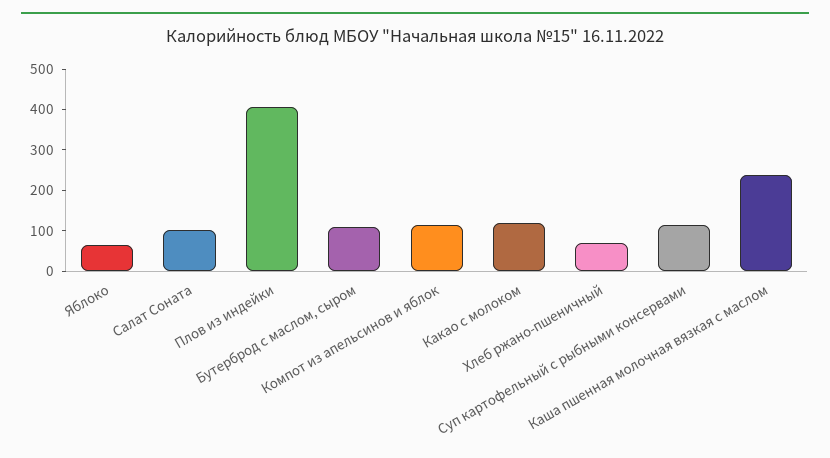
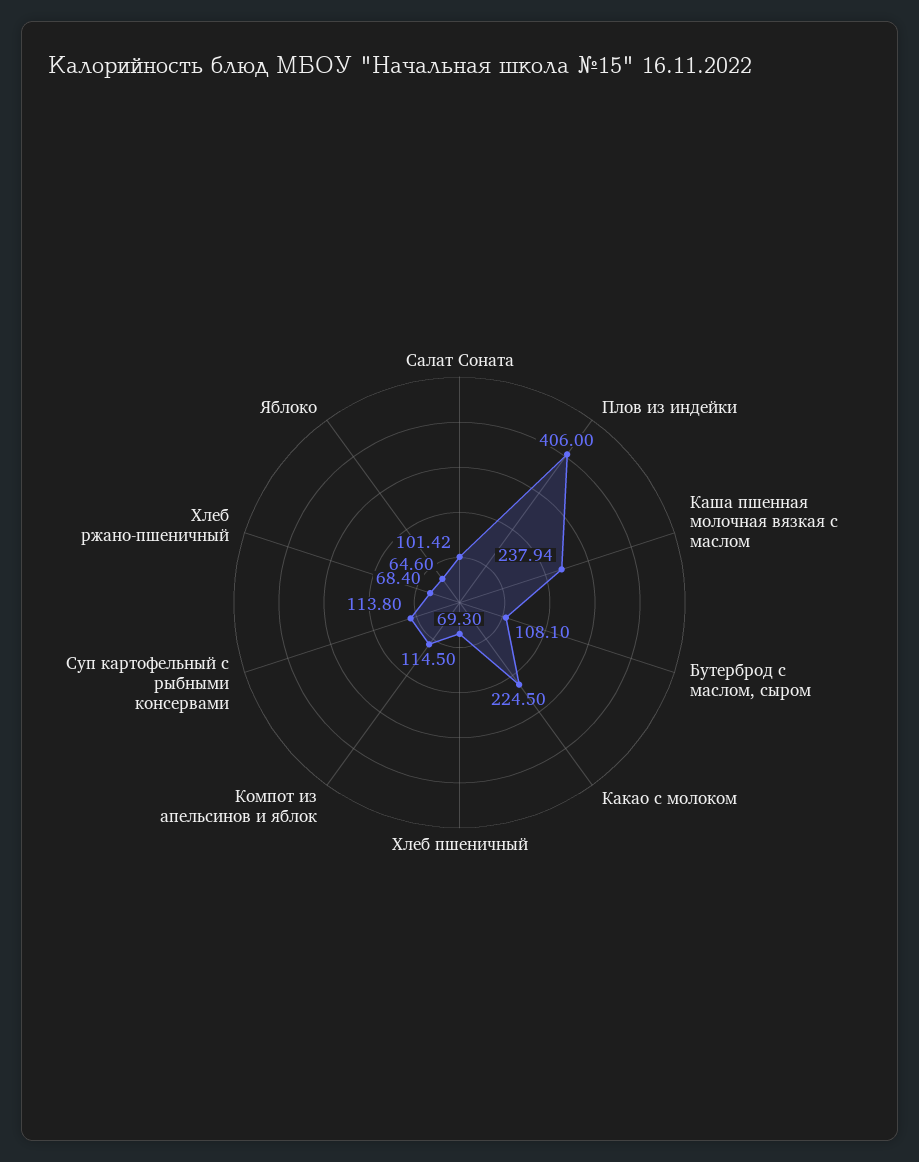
Какао с молоком: 120 -> 224.5
Хлеб пшеничный: none -> 69.3

